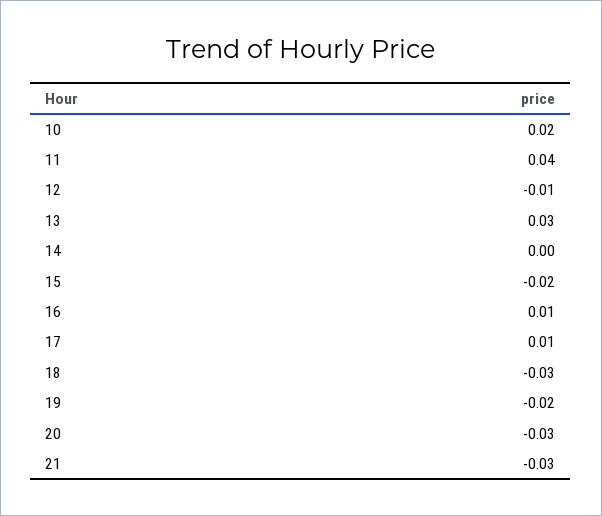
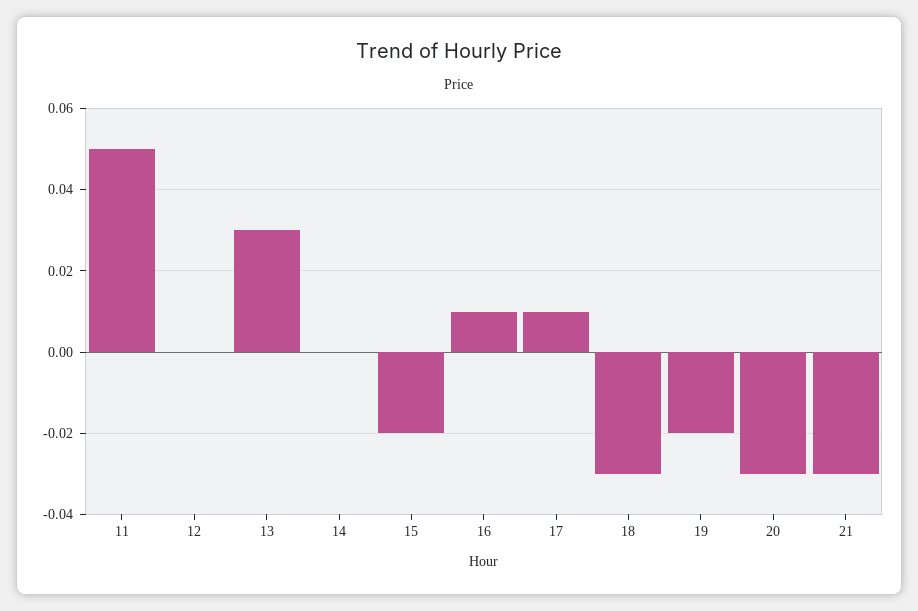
10: 0.02 -> none
11: 0.04 -> 0.05
12: -0.01 -> 0

